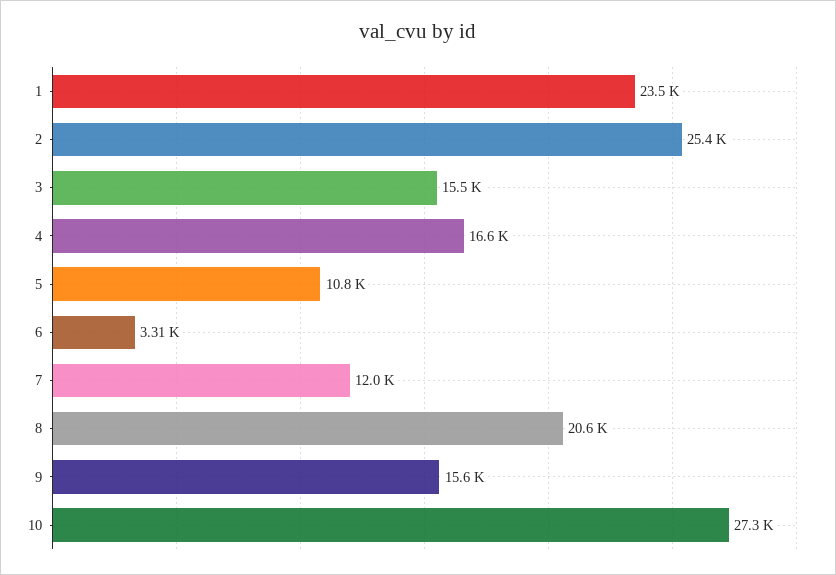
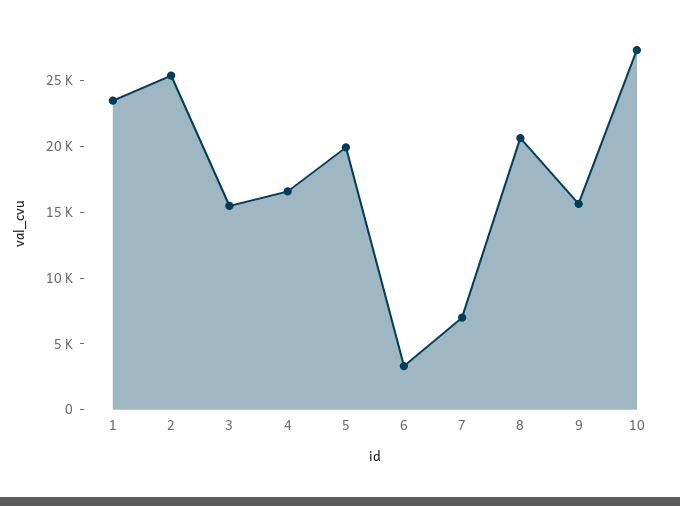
5: 10800 -> 20000
7: 12000 -> 7000

